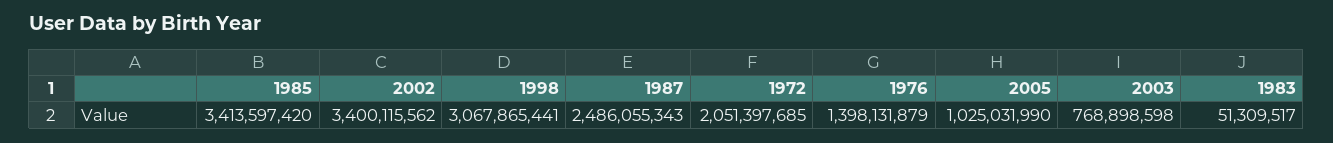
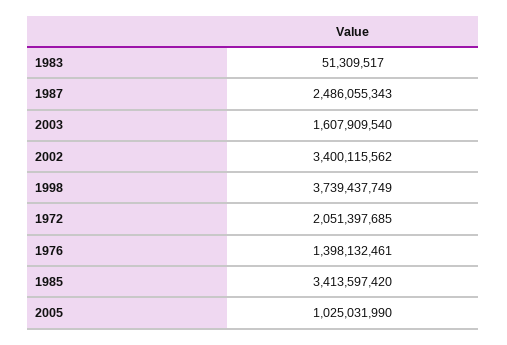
1998: 3067865441 -> 3739437749
1976: 1398131879 -> 1398132461
2003: 768898598 -> 1607909540

